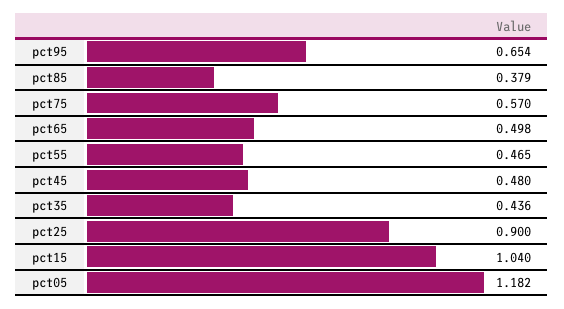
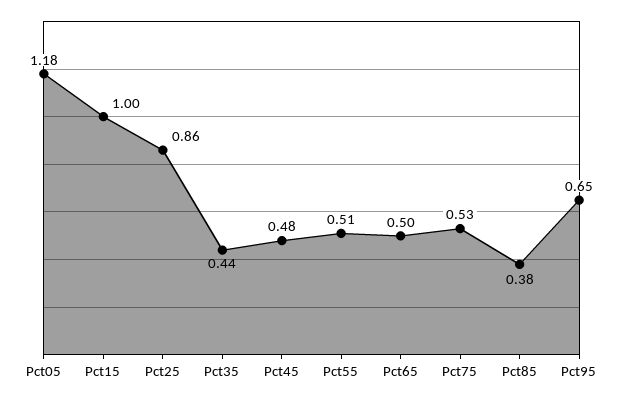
pct75: 0.57 -> 0.53
pct55: 0.465 -> 0.51
pct25: 0.9 -> 0.86
pct15: 1.04 -> 1

